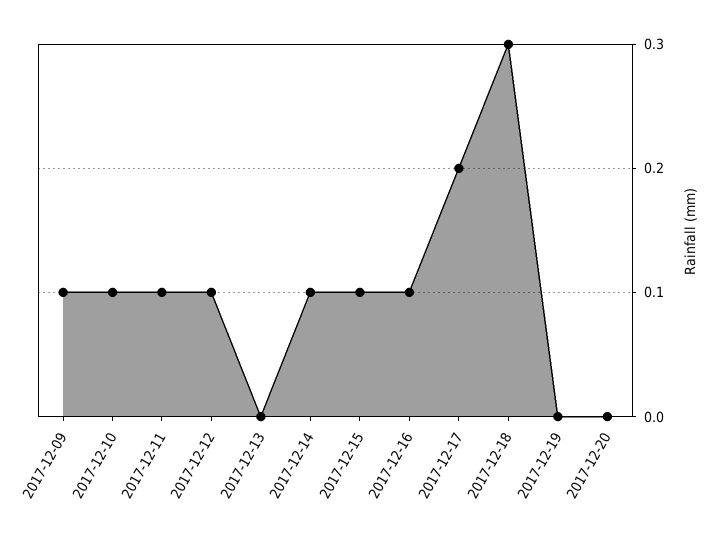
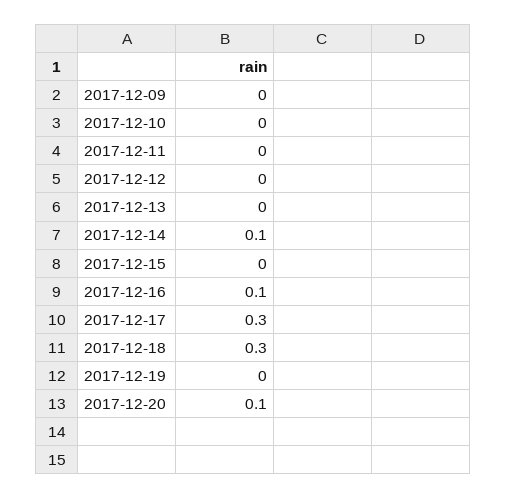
2017-12-09: 0.1 -> 0
2017-12-10: 0.1 -> 0
2017-12-11: 0.1 -> 0
2017-12-12: 0.1 -> 0
2017-12-15: 0.1 -> 0
2017-12-17: 0.2 -> 0.3
2017-12-20: 0 -> 0.1

